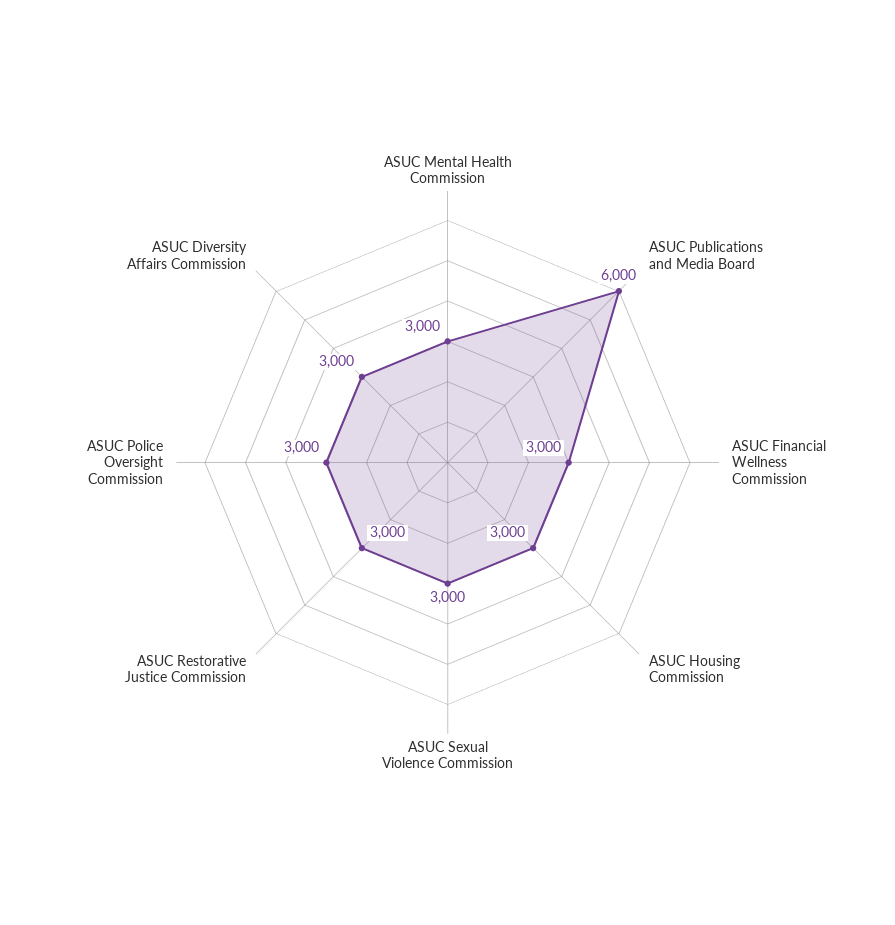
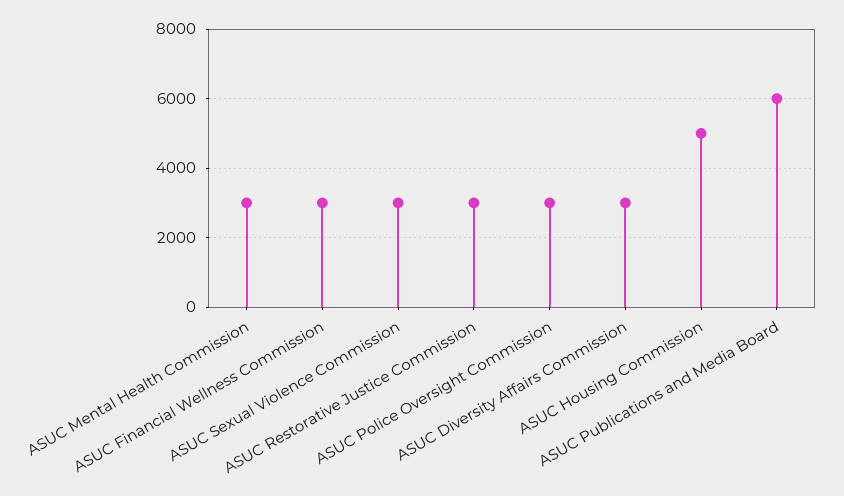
ASUC Housing Commission: 3000 -> 5000

